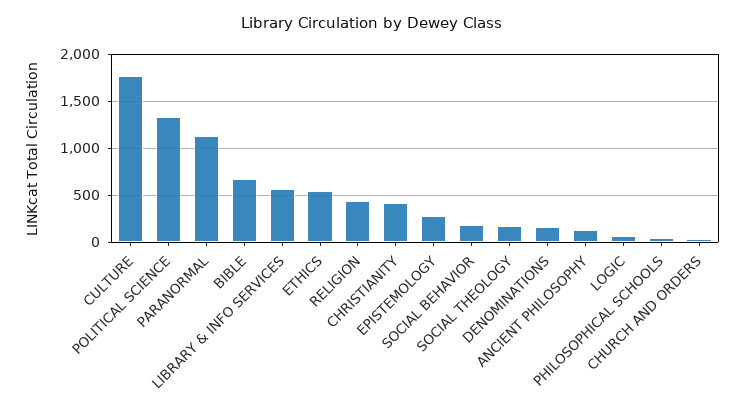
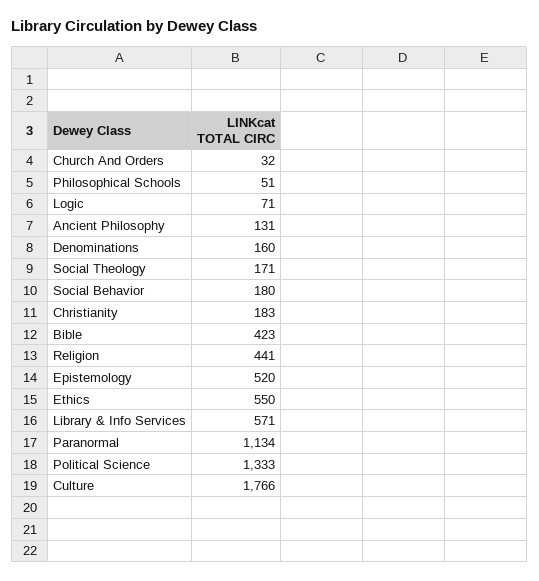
BIBLE: 700 -> 423
CHRISTIANITY: 400 -> 183
EPISTEMOLOGY: 300 -> 520

